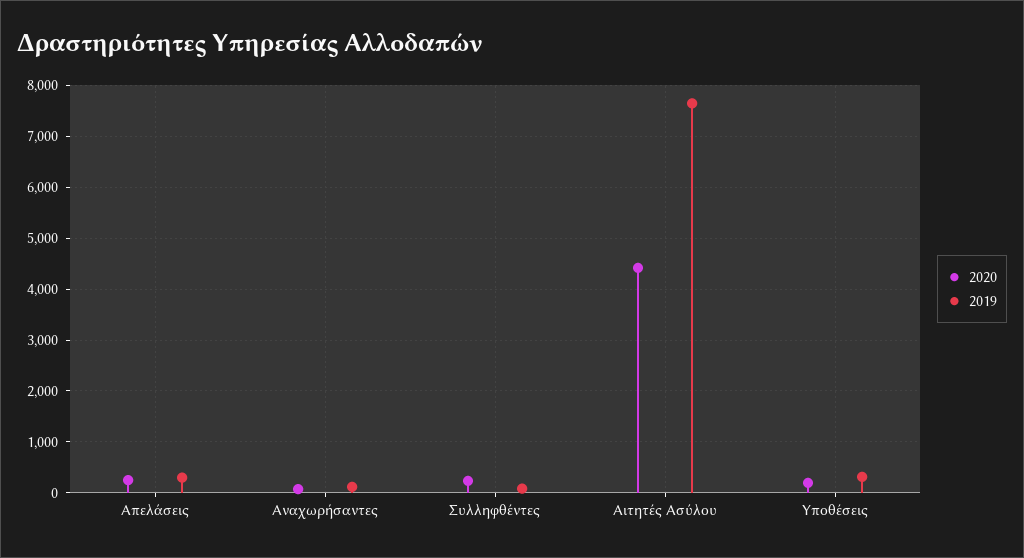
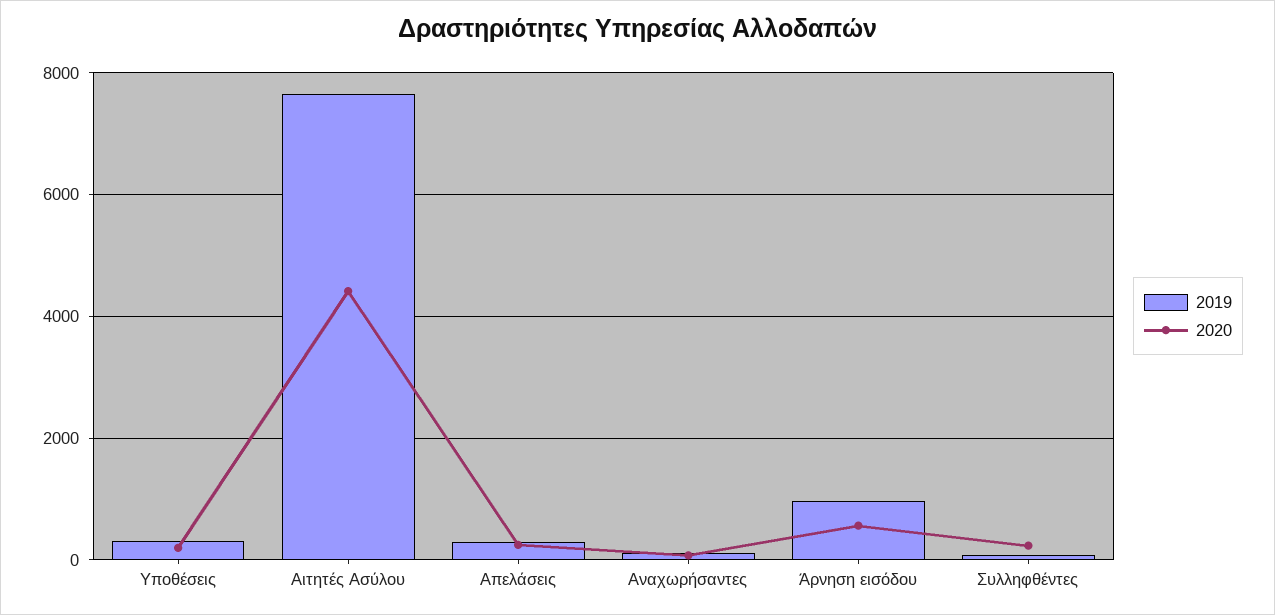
2019, Άρνηση εισόδου: none -> 1000
2020, Άρνηση εισόδου: none -> 600

